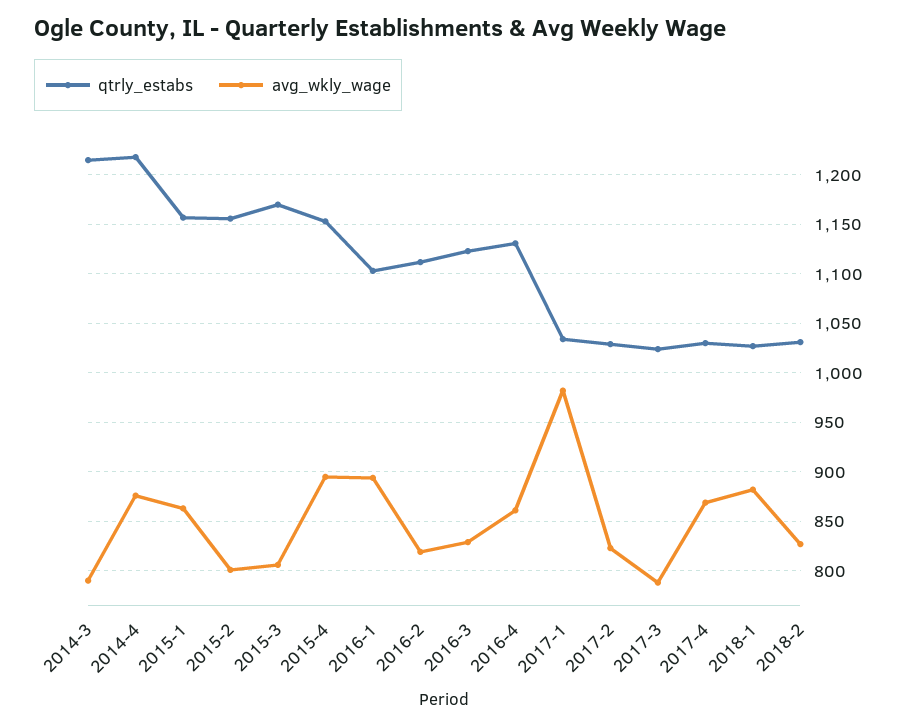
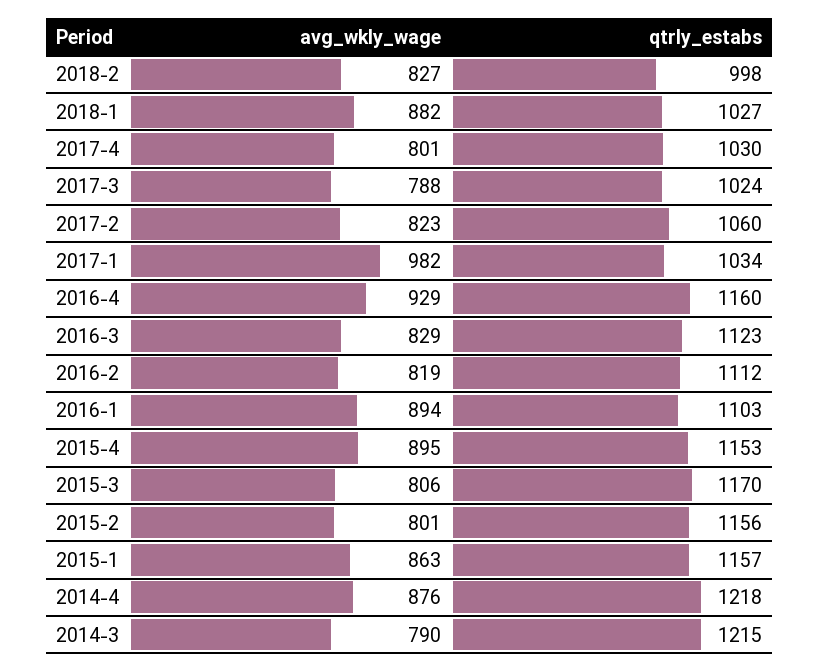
qtrly_estabs, 2016-4: 1130 -> 1160
avg_wkly_wage, 2016-4: 860 -> 929
qtrly_estabs, 2017-2: 1030 -> 1060
avg_wkly_wage, 2017-4: 870 -> 801
qtrly_estabs, 2018-2: 1030 -> 998

